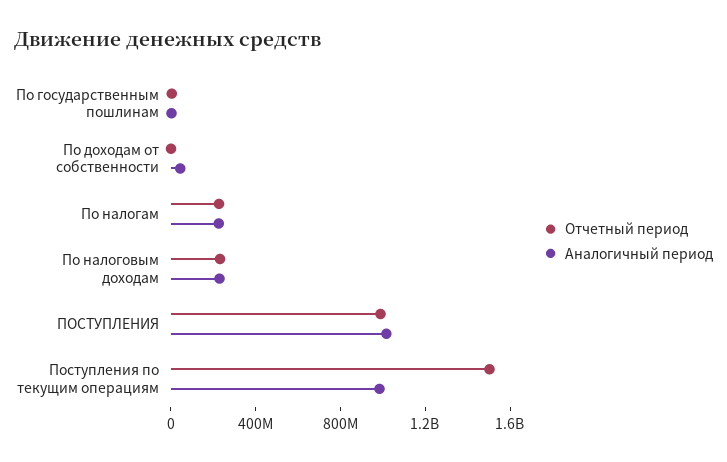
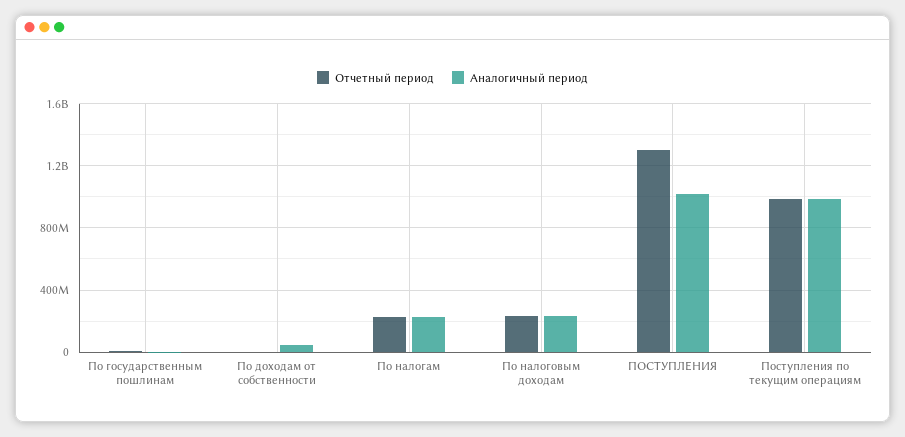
Отчетный период, ПОСТУПЛЕНИЯ: 1000000000 -> 1300000000
Отчетный период, Поступления по текущим операциям: 1500000000 -> 1000000000

